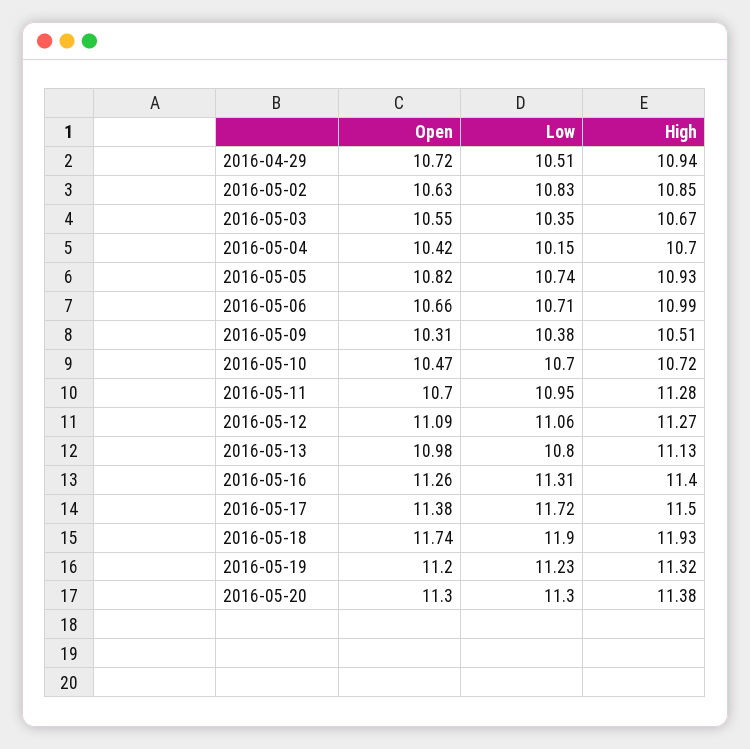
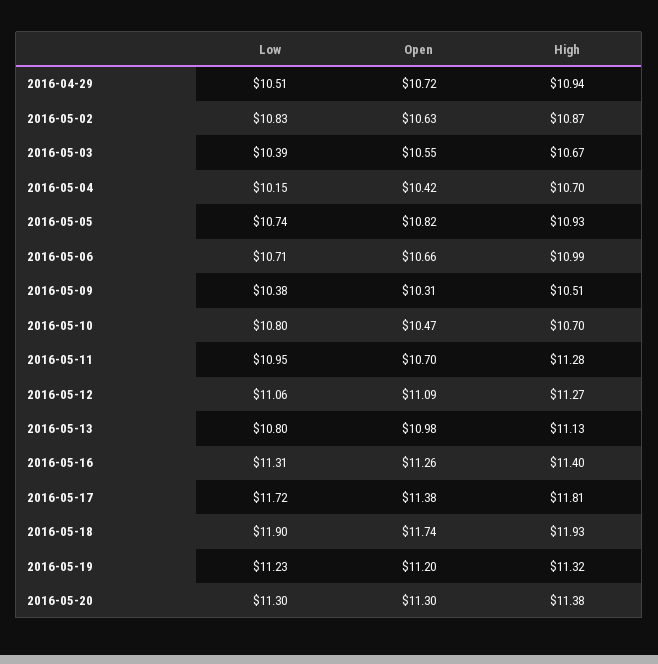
High, 2016-05-02: 10.85 -> 10.87
Low, 2016-05-03: 10.35 -> 10.39
Low, 2016-05-10: 10.7 -> 10.8
High, 2016-05-10: 10.72 -> 10.7
High, 2016-05-17: 11.5 -> 11.81

